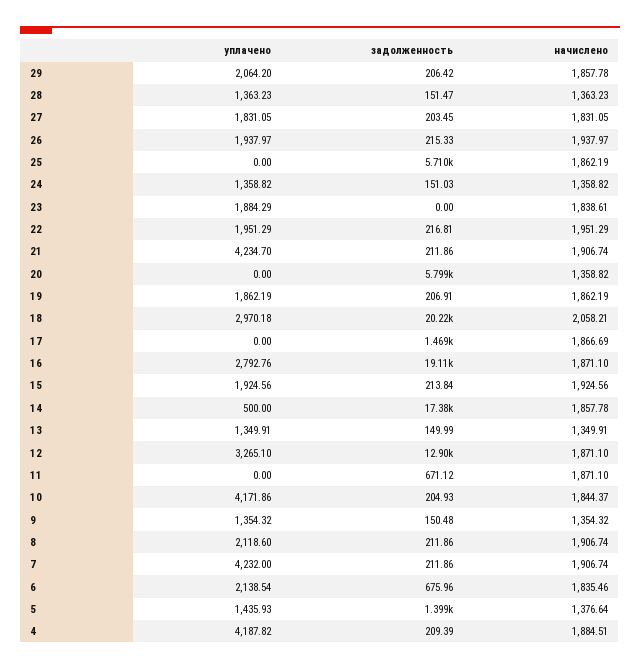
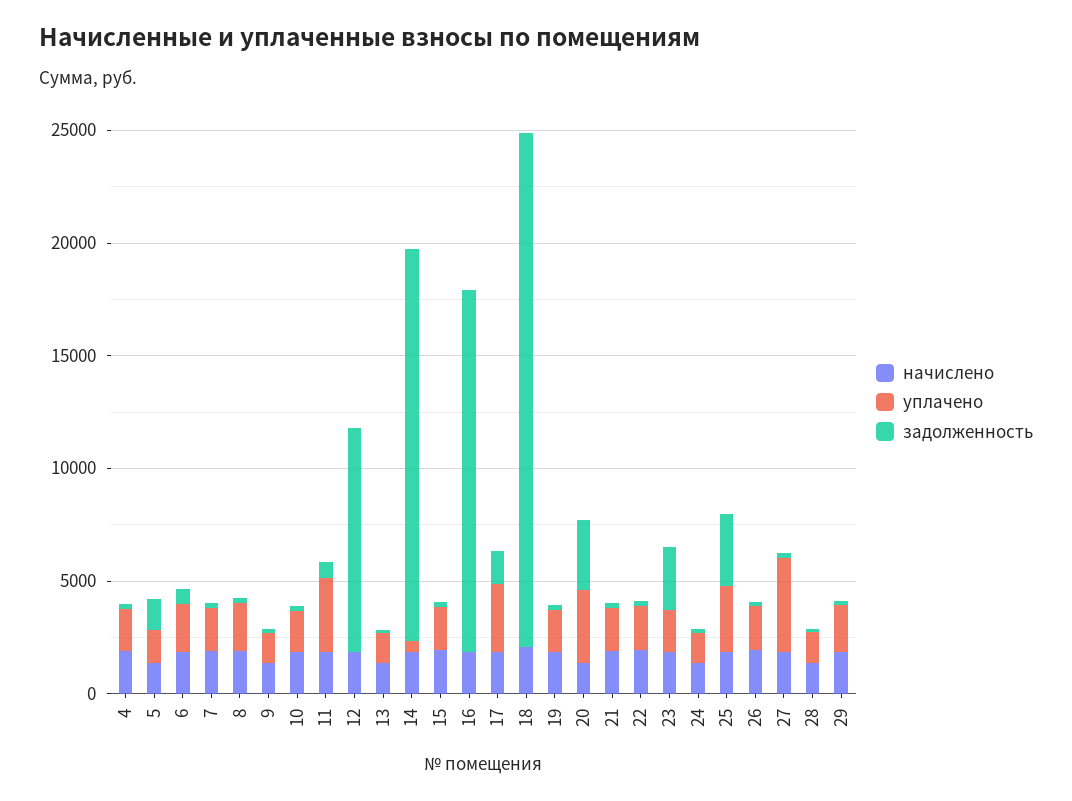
уплачено, 27: 1831.05 -> 4000
уплачено, 25: 0 -> 3000
задолженность, 25: 5710 -> 3000
задолженность, 23: 0 -> 3000
уплачено, 21: 4234.7 -> 2000
уплачено, 20: 0 -> 3000
задолженность, 20: 5799 -> 3000
уплачено, 18: 2970.18 -> 0
задолженность, 18: 20220 -> 23000
уплачено, 17: 0 -> 3000
уплачено, 16: 2792.76 -> 0
задолженность, 16: 19110 -> 16000
уплачено, 12: 3265.1 -> 0
задолженность, 12: 12900 -> 10000
уплачено, 11: 0 -> 3000
уплачено, 10: 4171.86 -> 2000
уплачено, 7: 4232 -> 2000
уплачено, 4: 4187.82 -> 2000

